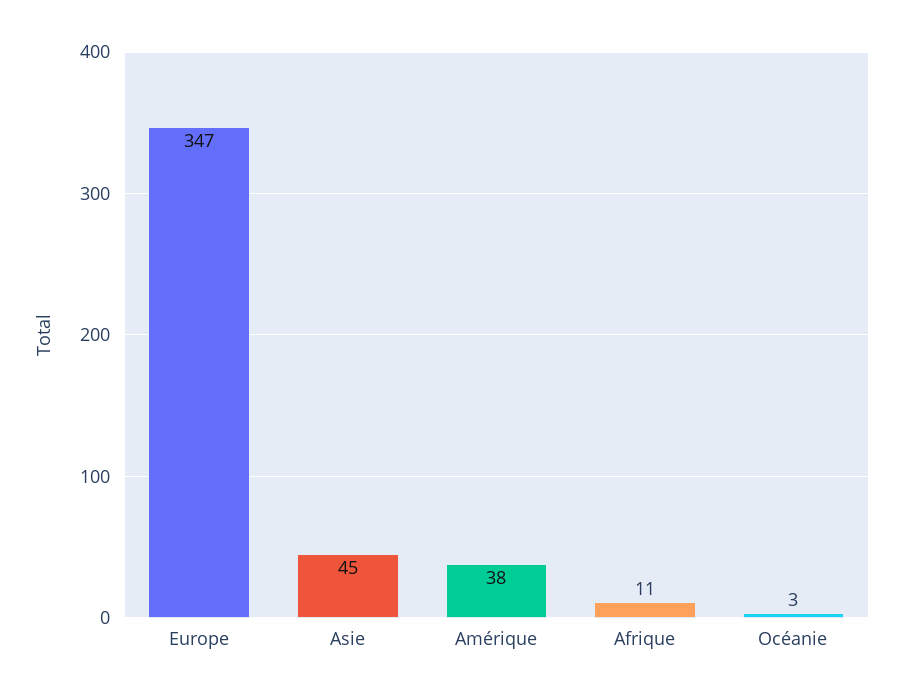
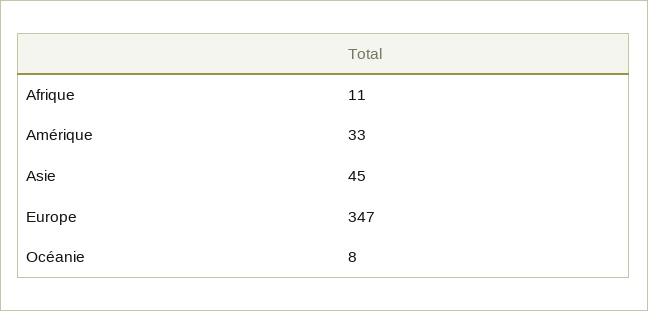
Amérique: 38 -> 33
Océanie: 3 -> 8

